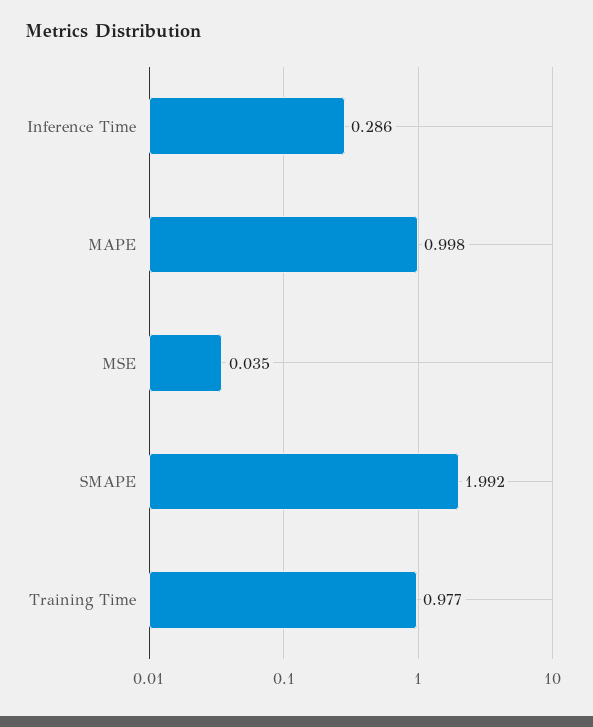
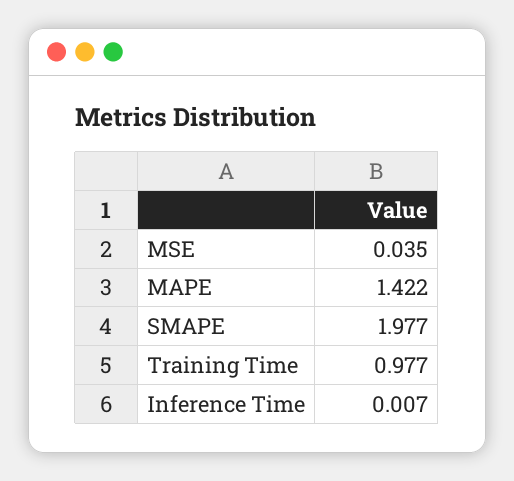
Inference Time: 0.286 -> 0.007
MAPE: 0.998 -> 1.422
SMAPE: 1.992 -> 1.977

